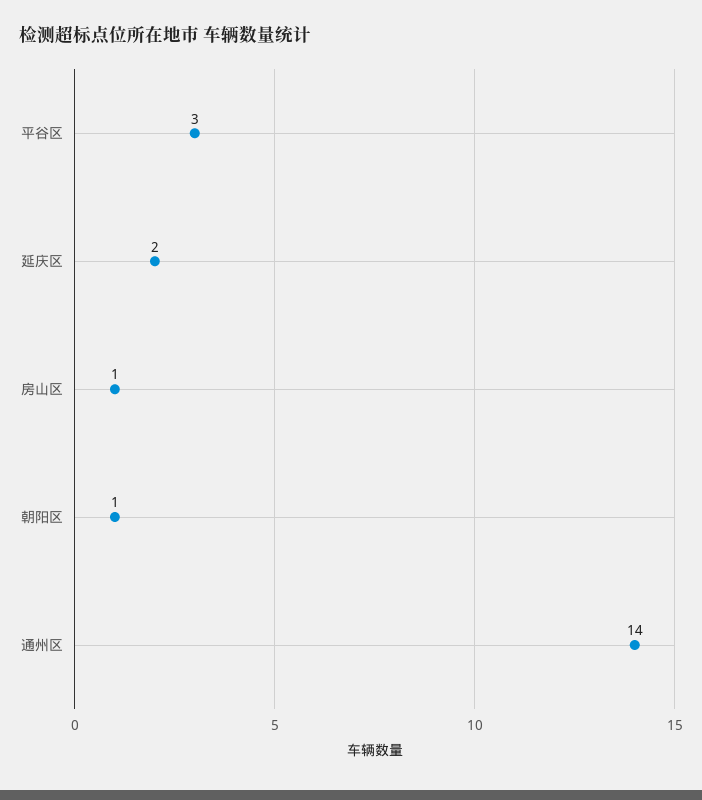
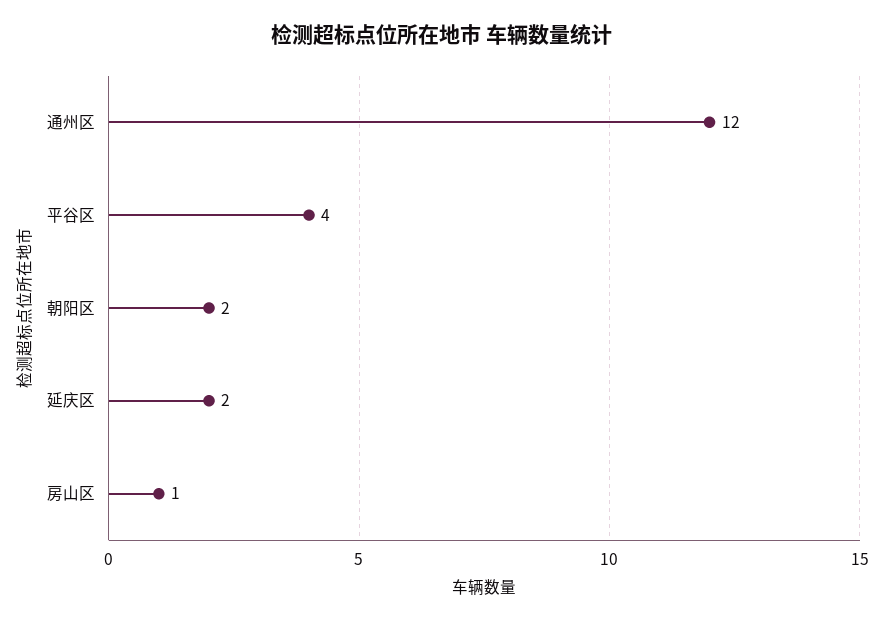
平谷区: 3 -> 4
朝阳区: 1 -> 2
通州区: 14 -> 12

